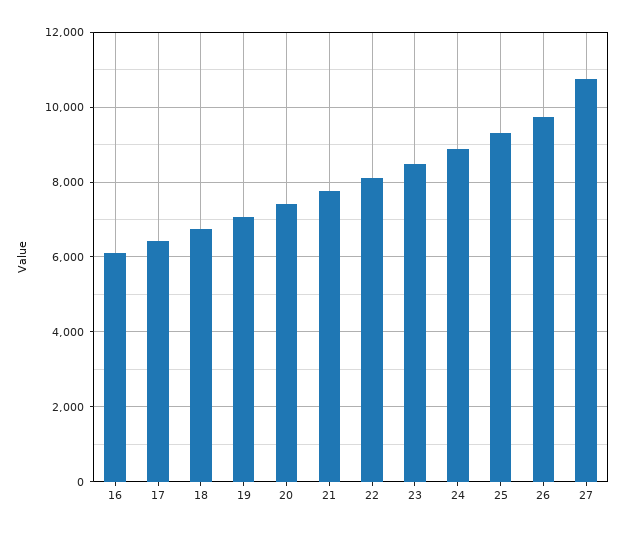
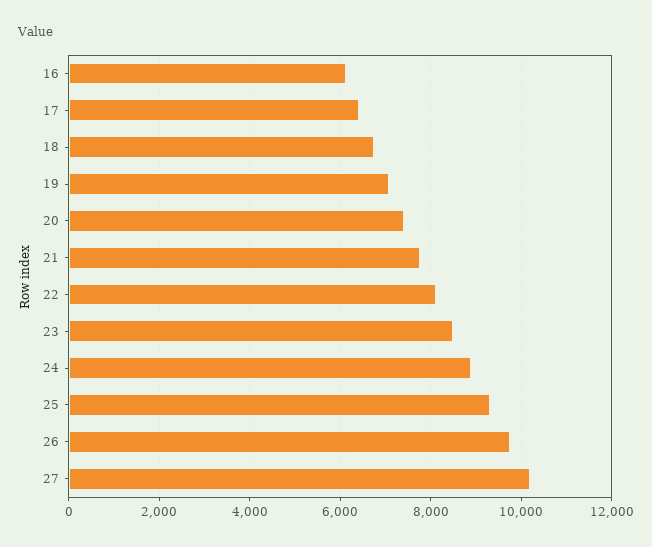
27: 10800 -> 10200

